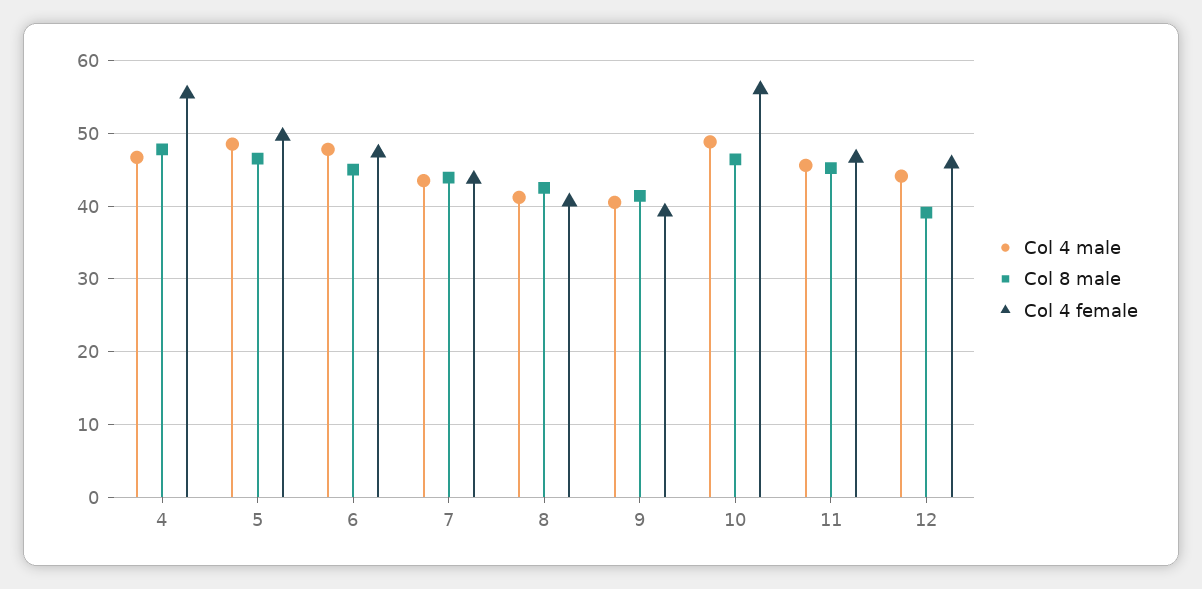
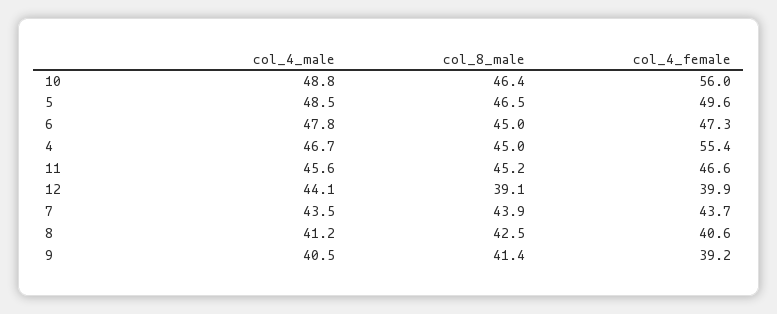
Col 8 male, 4: 48 -> 45
Col 4 female, 12: 46 -> 39.9

